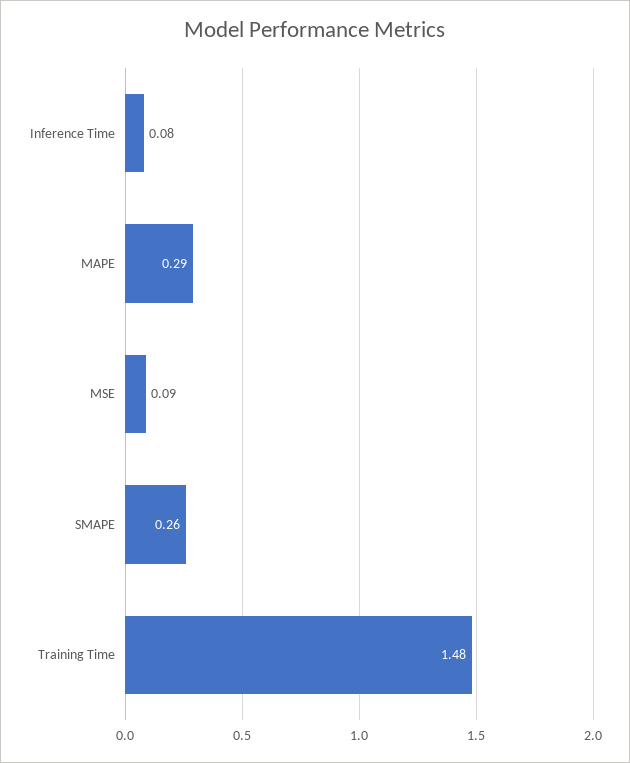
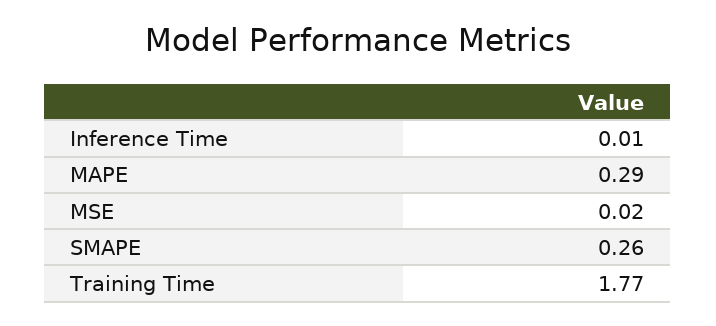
Inference Time: 0.08 -> 0.01
MSE: 0.09 -> 0.02
Training Time: 1.48 -> 1.77

